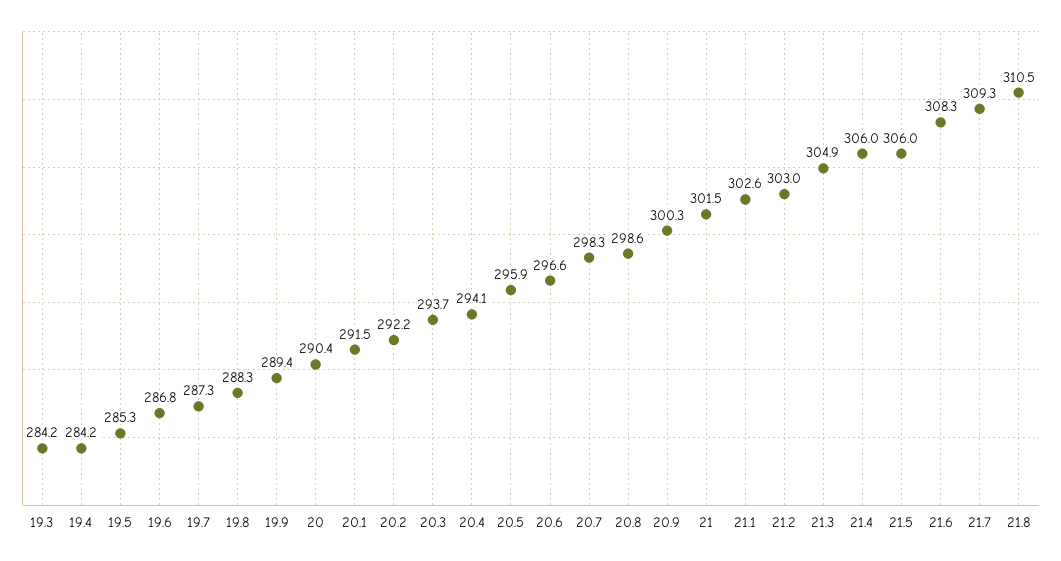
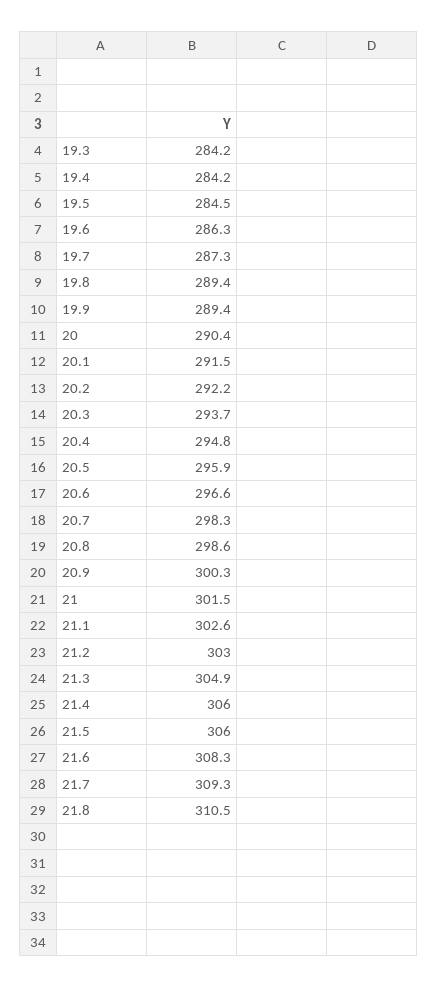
19.5: 285.3 -> 284.5
19.6: 286.8 -> 286.3
19.8: 288.3 -> 289.4
20.4: 294.1 -> 294.8

